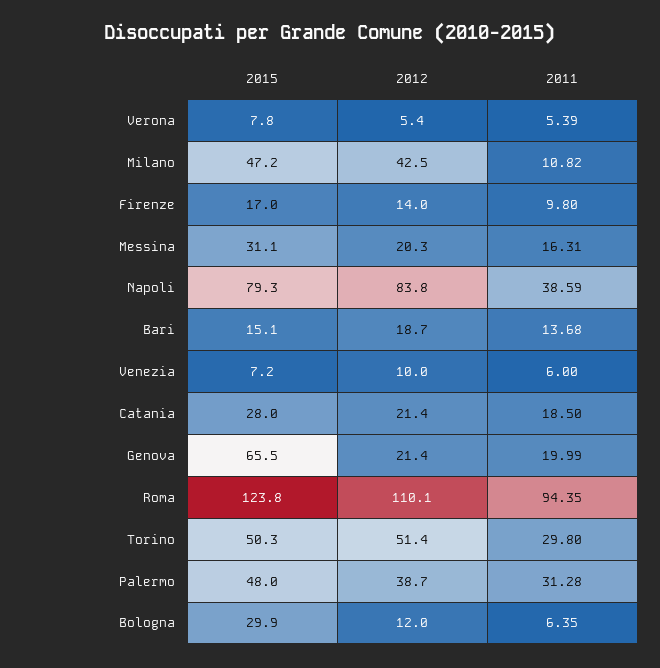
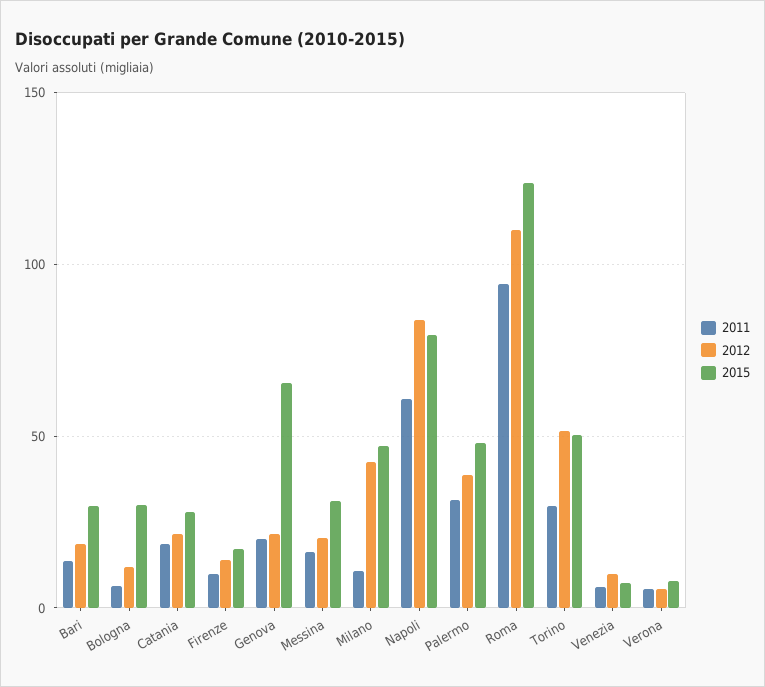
2011, Napoli: 38.59 -> 60
2015, Bari: 15.1 -> 30

